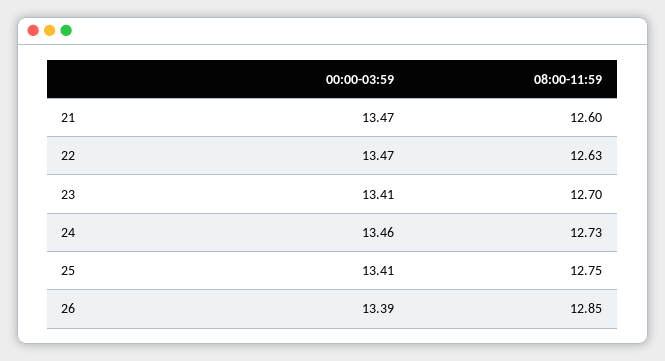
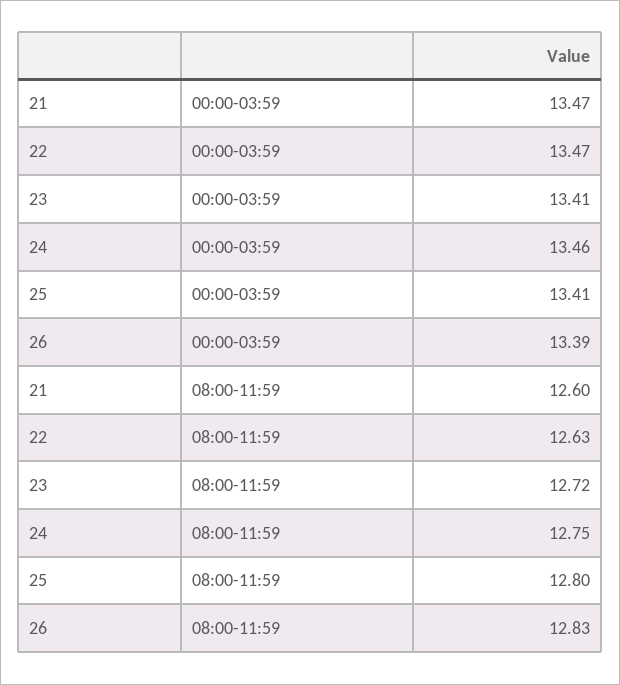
08:00-11:59, 23: 12.7 -> 12.72
08:00-11:59, 24: 12.73 -> 12.75
08:00-11:59, 25: 12.75 -> 12.8
08:00-11:59, 26: 12.85 -> 12.83

